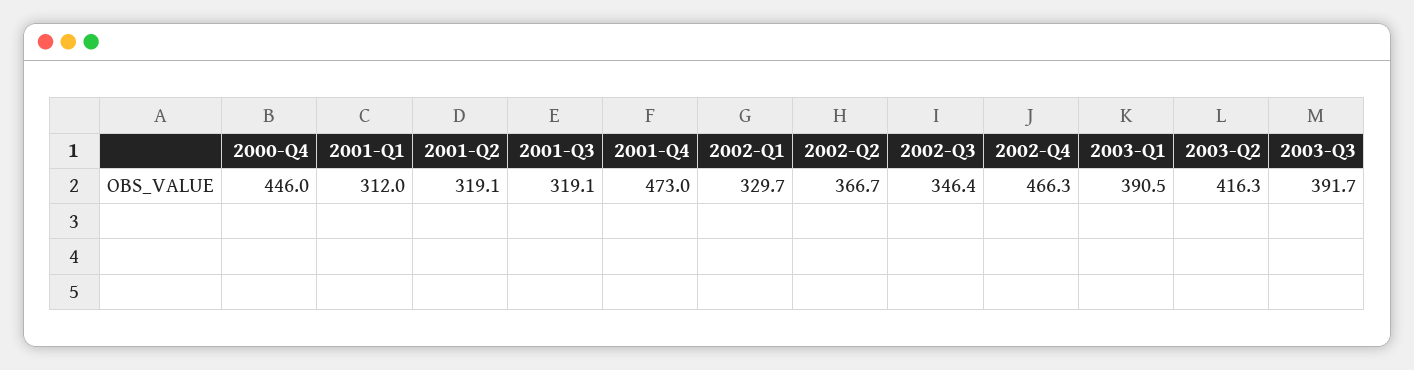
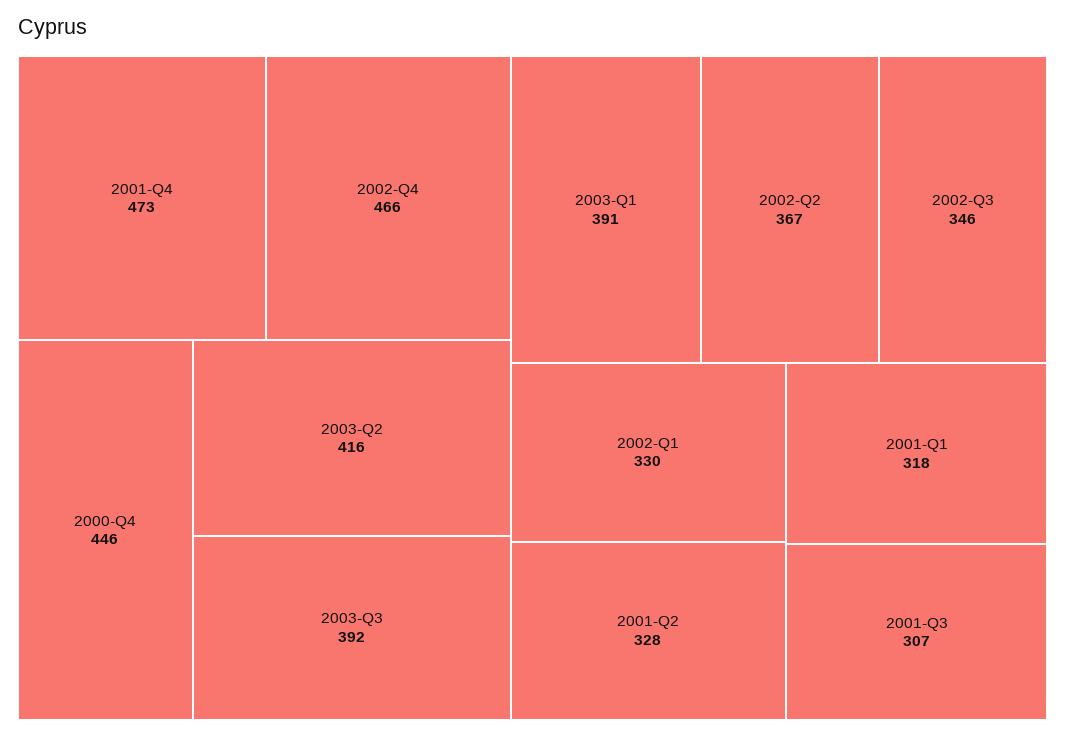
2001-Q1: 312 -> 318
2001-Q2: 319.1 -> 328
2001-Q3: 319.1 -> 307

